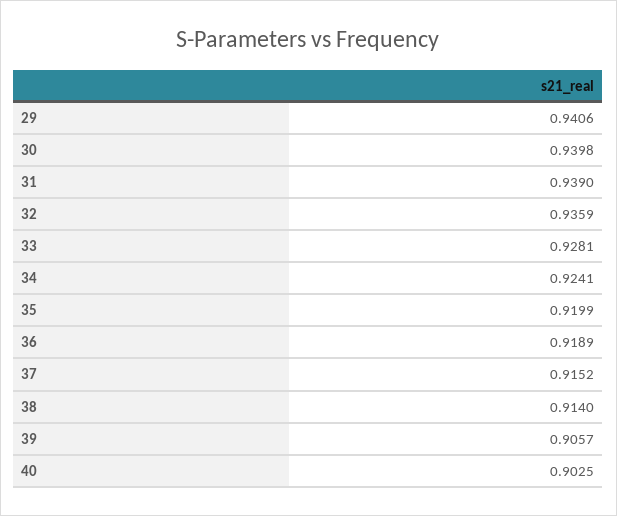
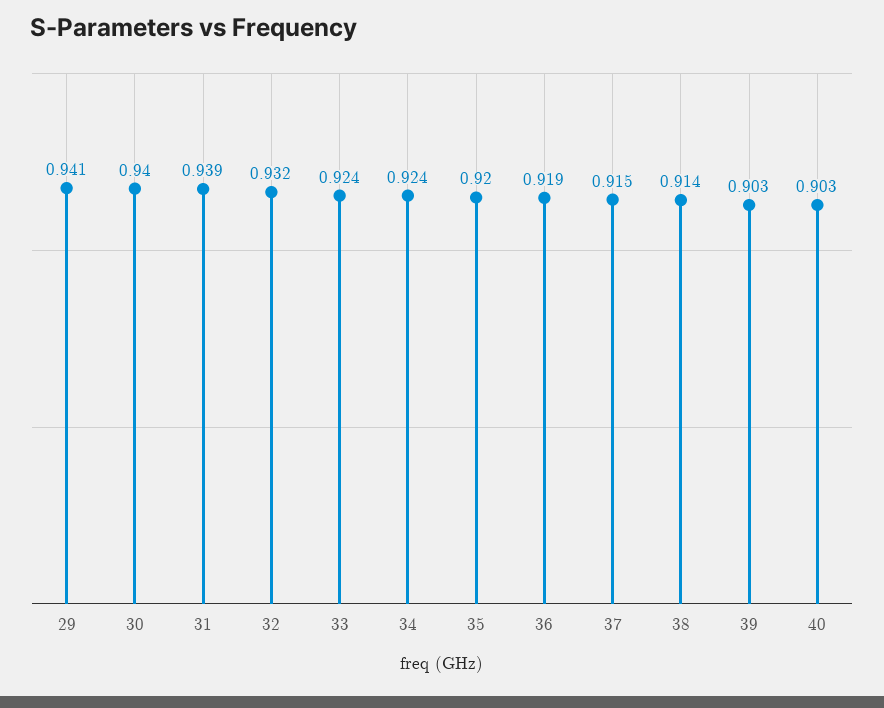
32: 0.9359 -> 0.932
33: 0.9281 -> 0.924
39: 0.9057 -> 0.903

